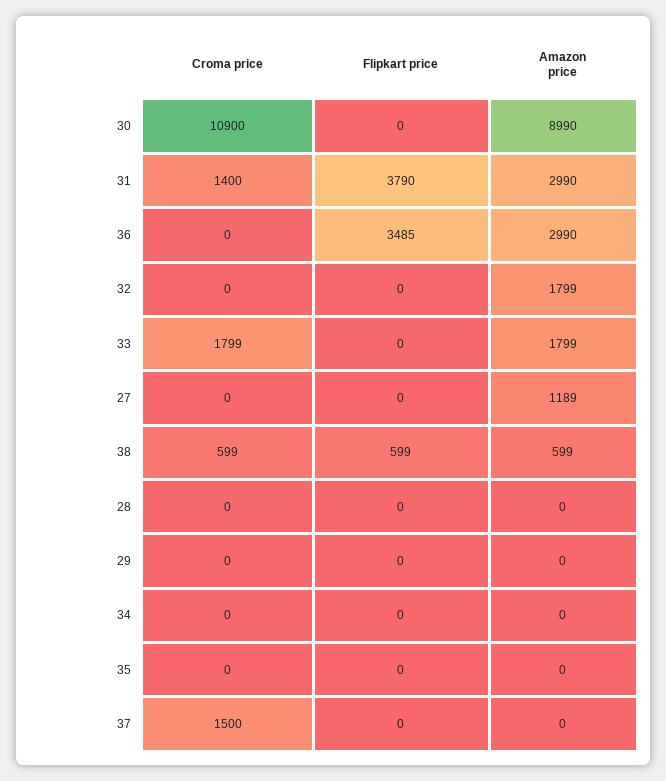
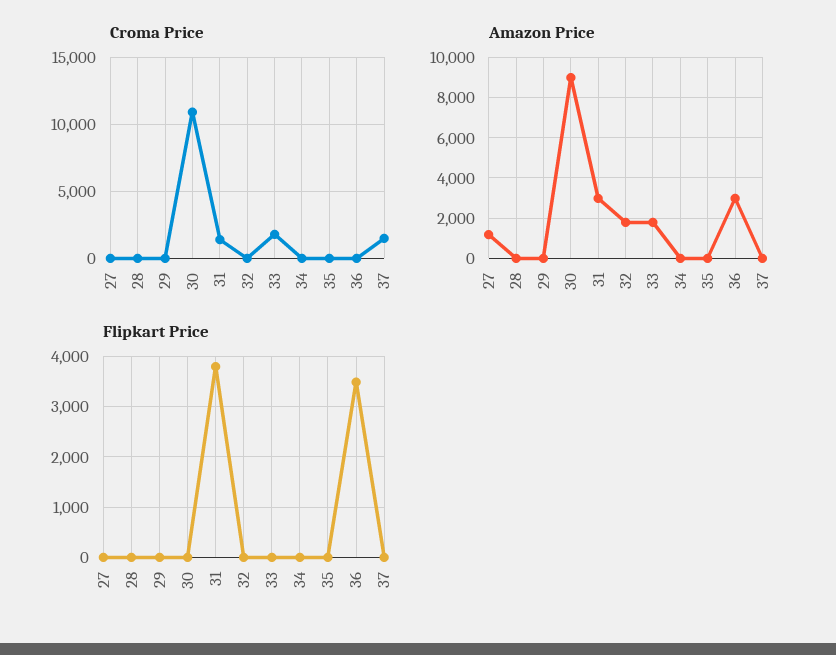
Croma price, 38: 599 -> none
Flipkart price, 38: 599 -> none
Amazon price, 38: 599 -> none

